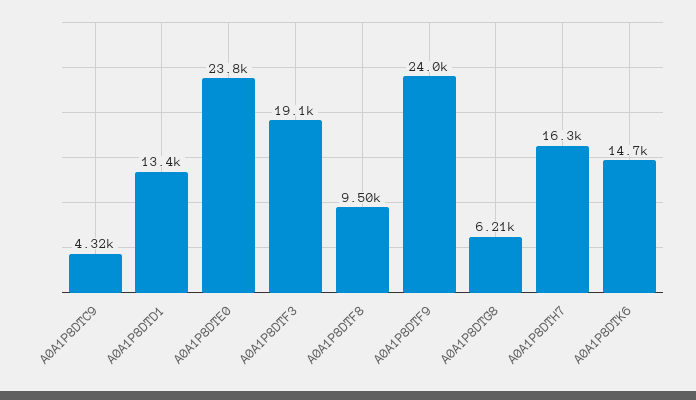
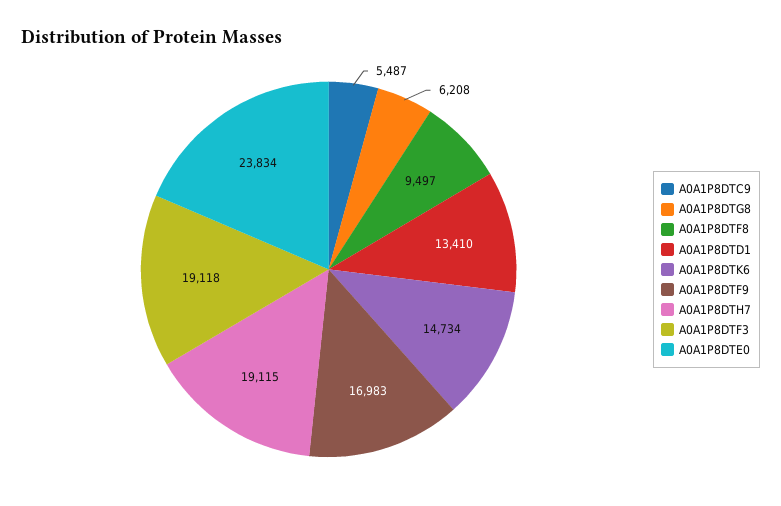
A0A1P8DTC9: 4320 -> 5487
A0A1P8DTF9: 24000 -> 16983
A0A1P8DTH7: 16300 -> 19115

